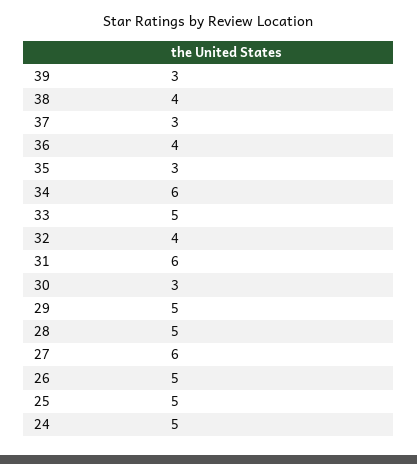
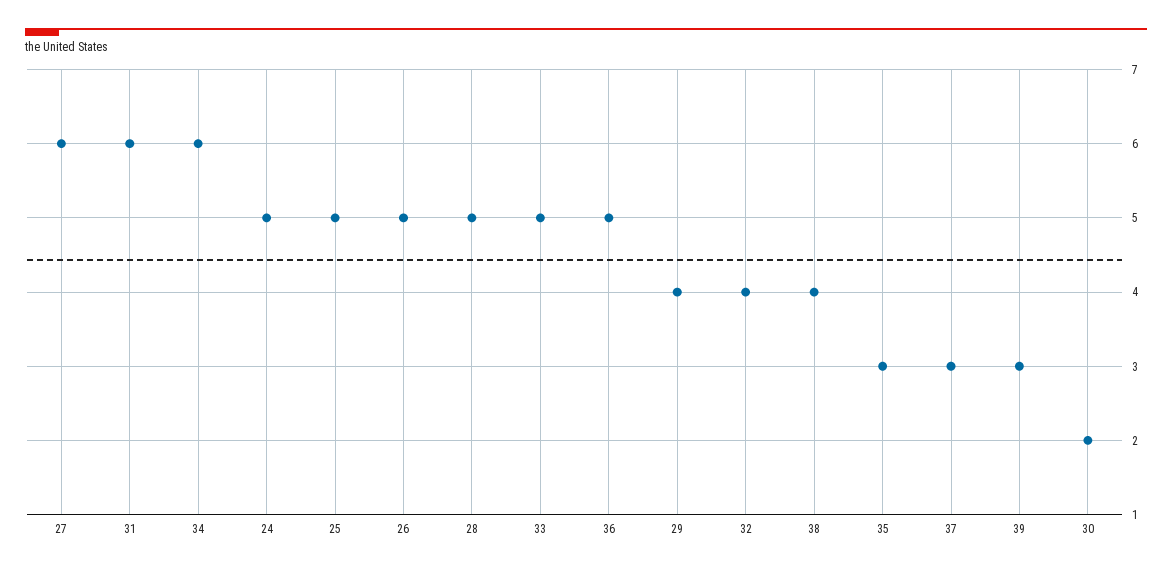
36: 4 -> 5
30: 3 -> 2
29: 5 -> 4

